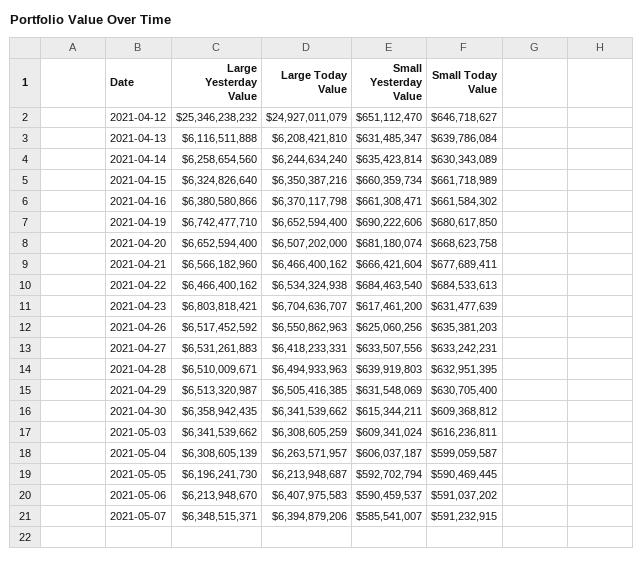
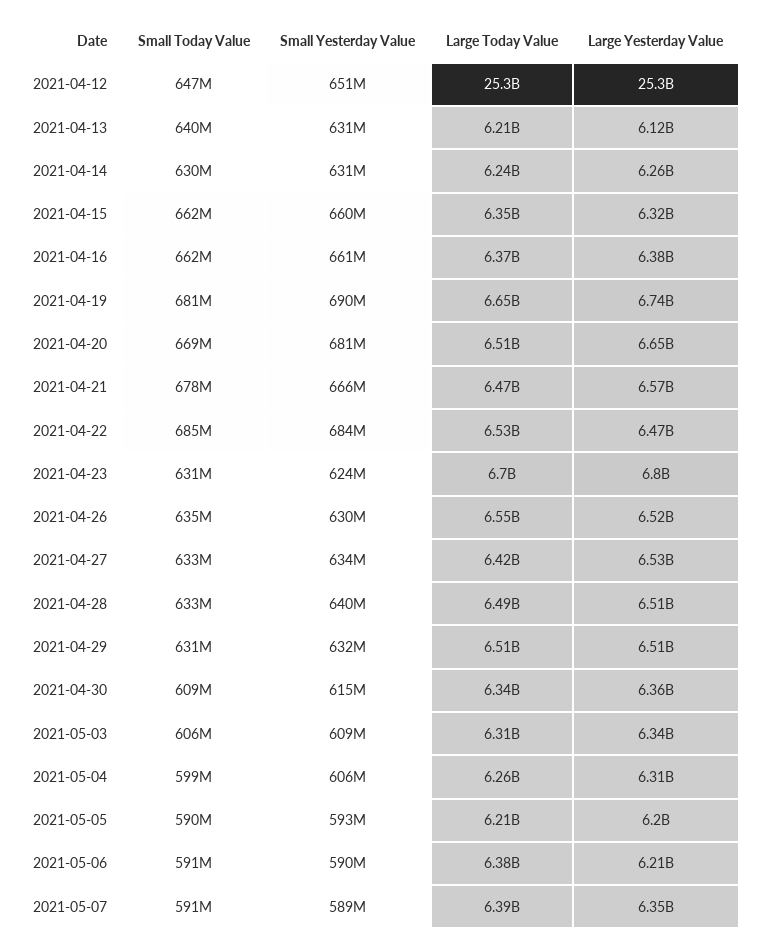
Large Today Value, 2021-04-12: 24927011079 -> 25300000000
Small Yesterday Value, 2021-04-14: 635423814 -> 631000000
Small Yesterday Value, 2021-04-23: 617461200 -> 624000000
Small Yesterday Value, 2021-04-26: 625060256 -> 630000000
Small Today Value, 2021-05-03: 616236811 -> 606000000
Large Today Value, 2021-05-06: 6407975583 -> 6380000000
Small Yesterday Value, 2021-05-07: 585541007 -> 589000000

